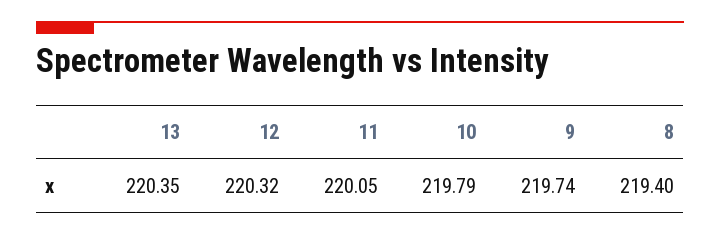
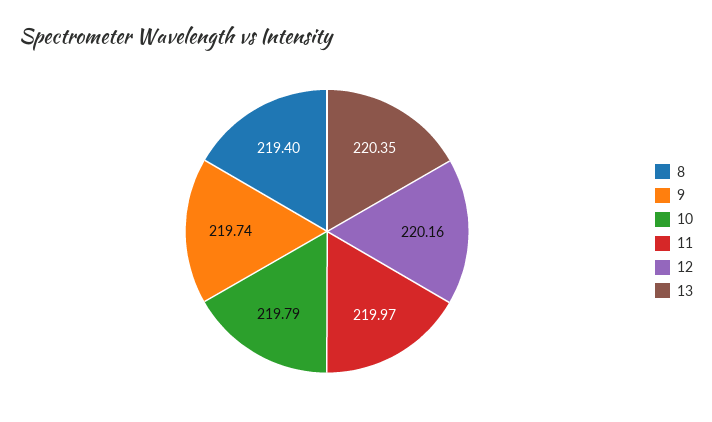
12: 220.32 -> 220.16
11: 220.05 -> 219.97

